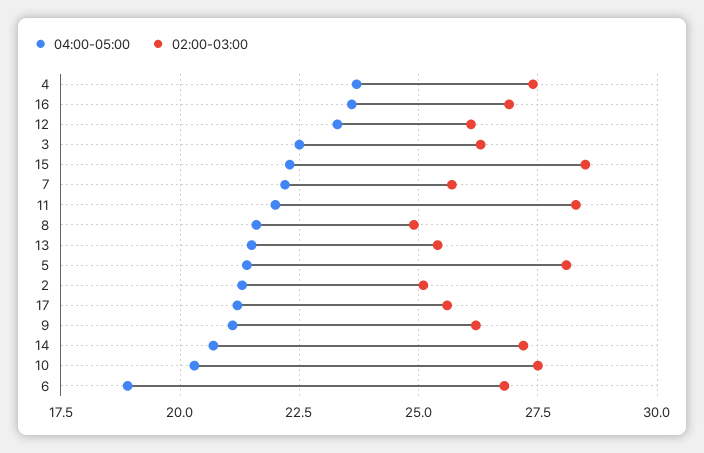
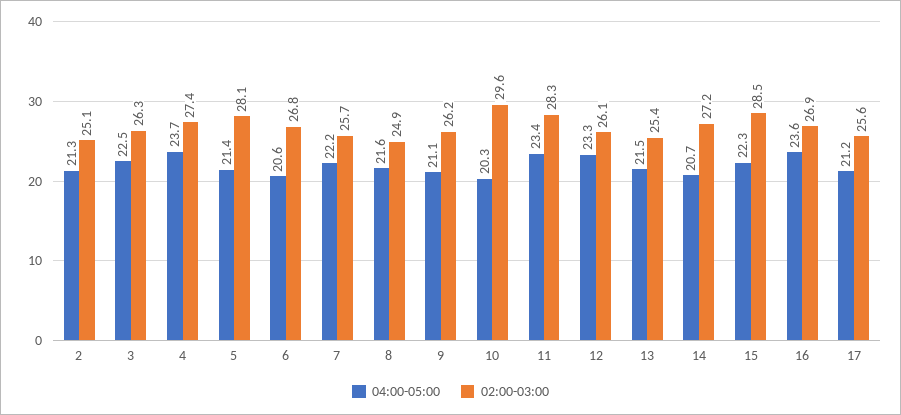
04:00-05:00, 11: 22 -> 23.4
02:00-03:00, 10: 27.5 -> 29.6
04:00-05:00, 6: 19 -> 20.6

